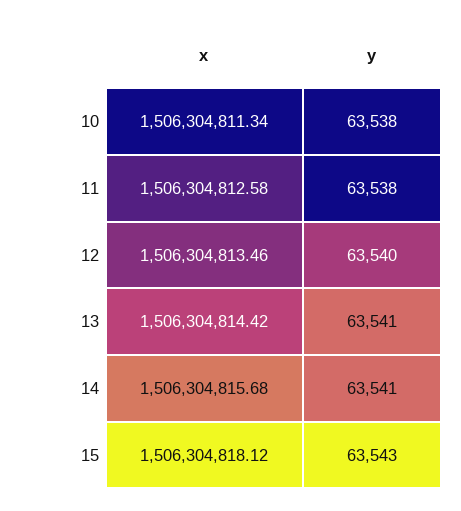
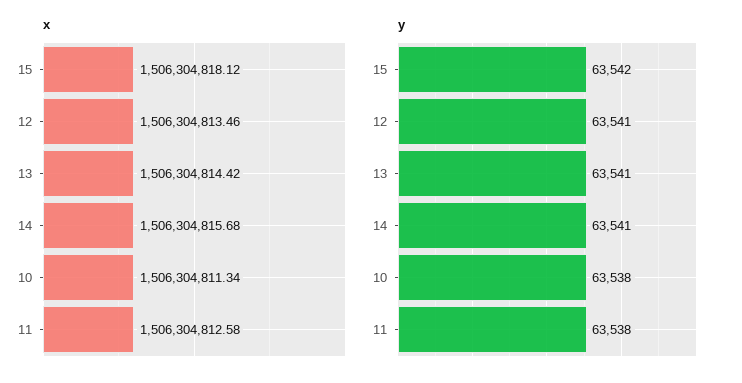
y, 12: 63540 -> 63541
y, 15: 63543 -> 63542

